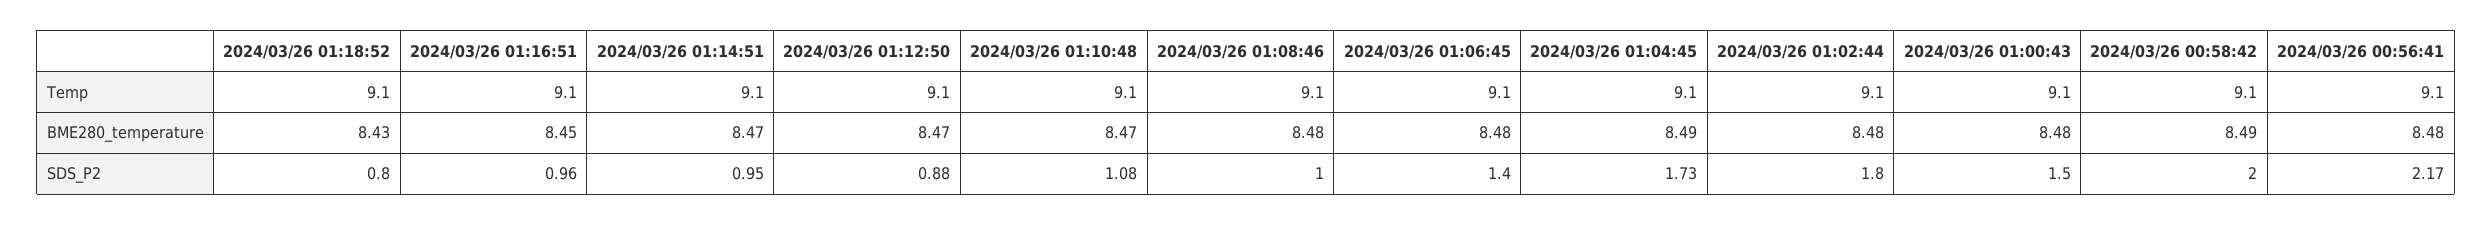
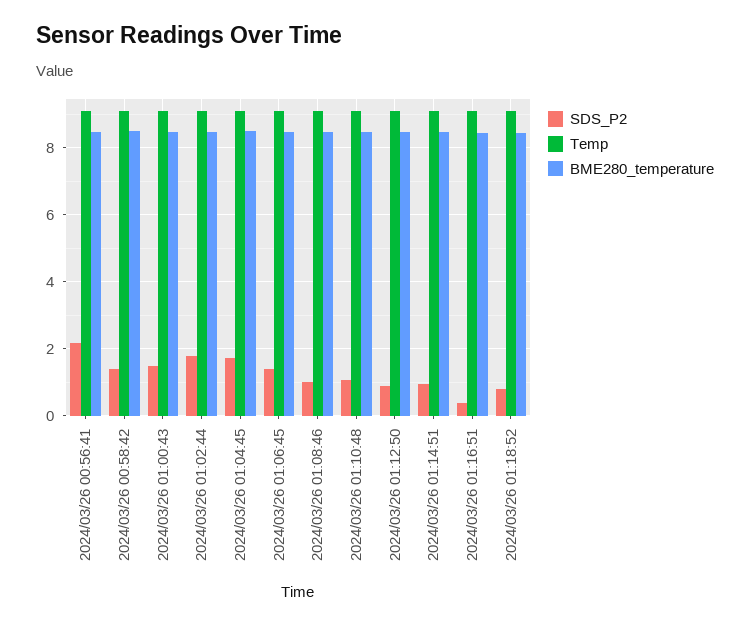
SDS_P2, 2024/03/26 01:16:51: 0.96 -> 0.4
SDS_P2, 2024/03/26 00:58:42: 2 -> 1.4

